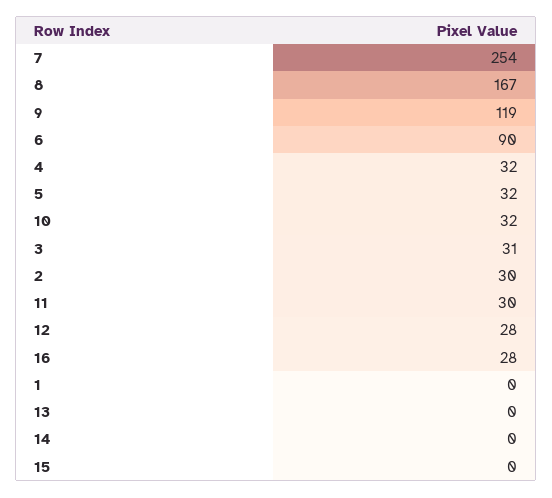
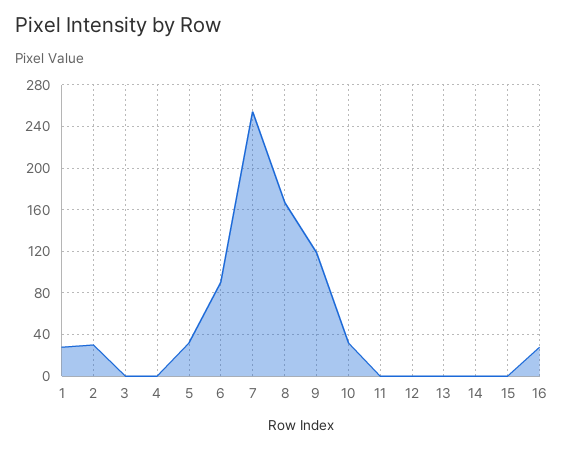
4: 32 -> 0
3: 31 -> 0
11: 30 -> 0
12: 28 -> 0
1: 0 -> 30

